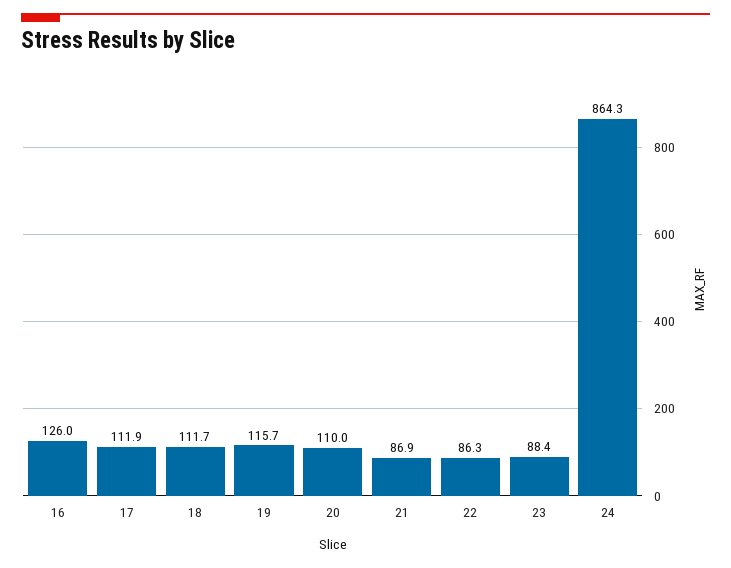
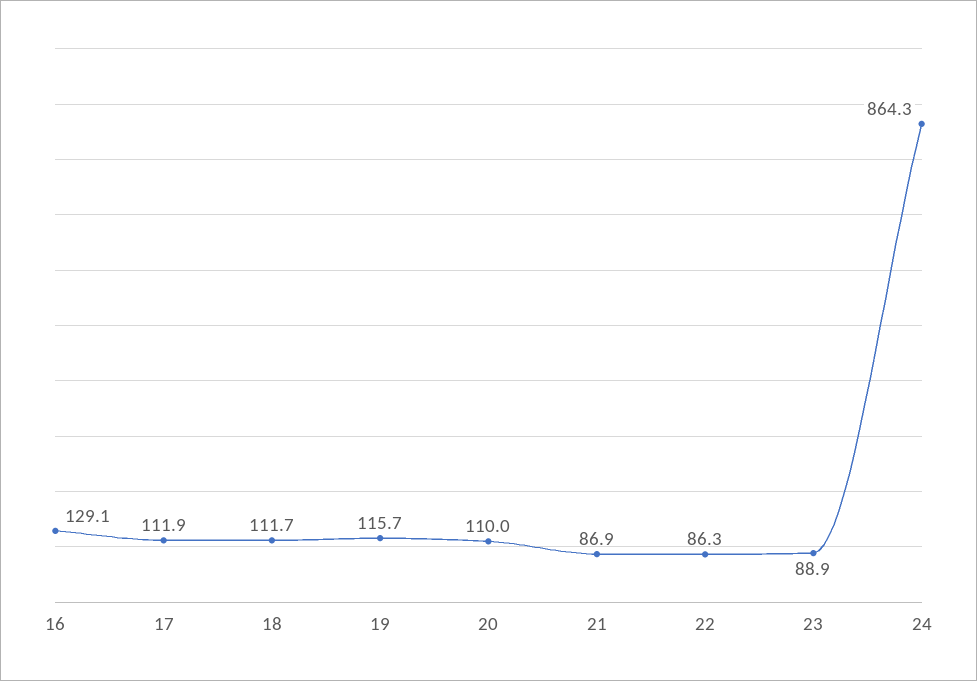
16: 126 -> 129.1
23: 88.4 -> 88.9

